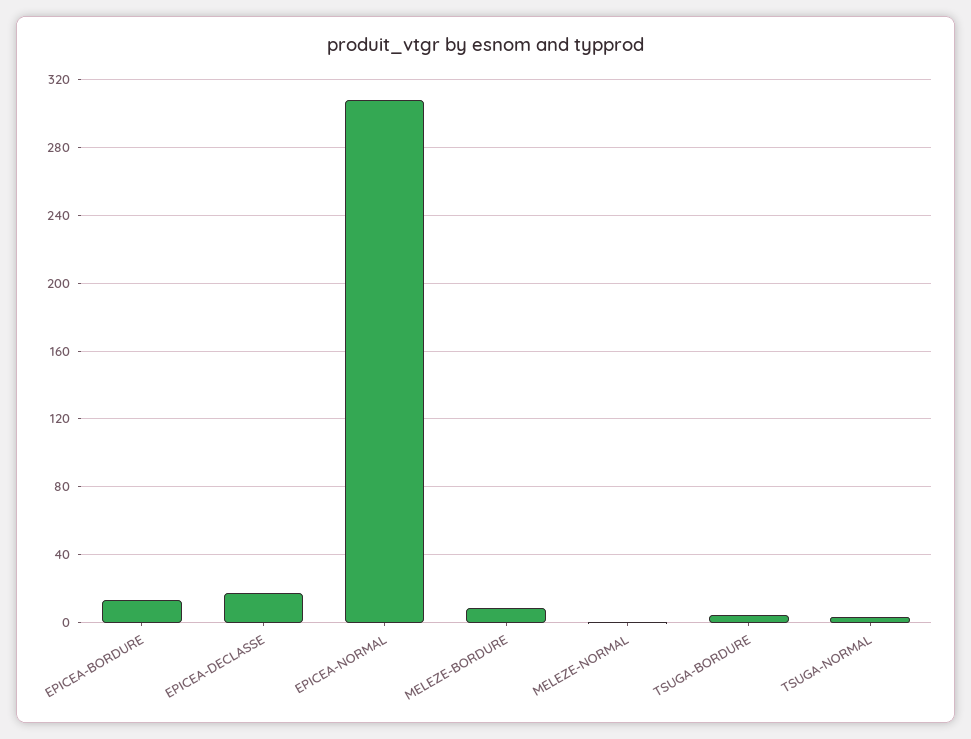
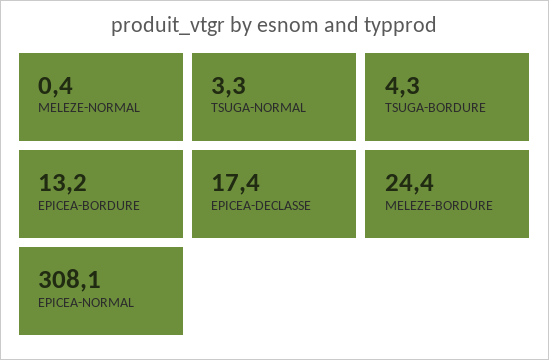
MELEZE-BORDURE: 10 -> 24.4

